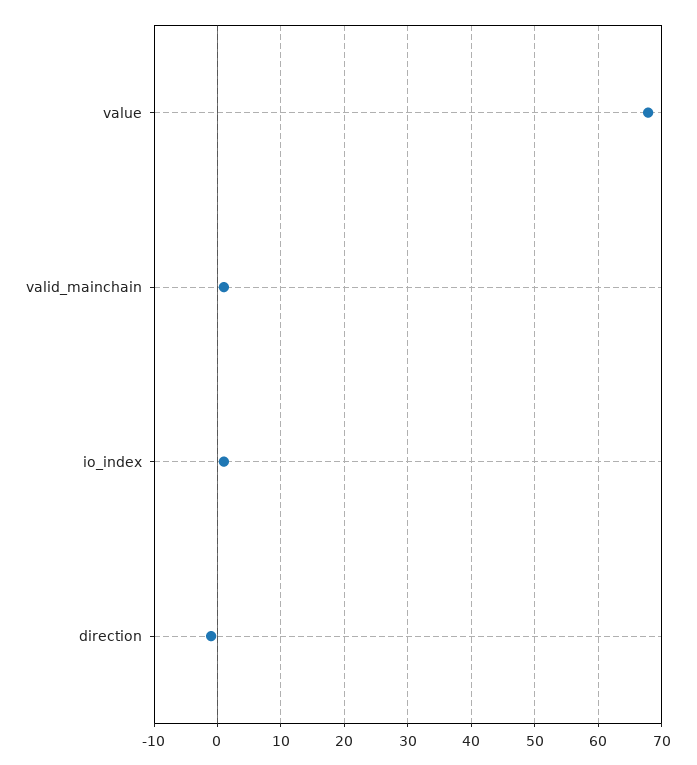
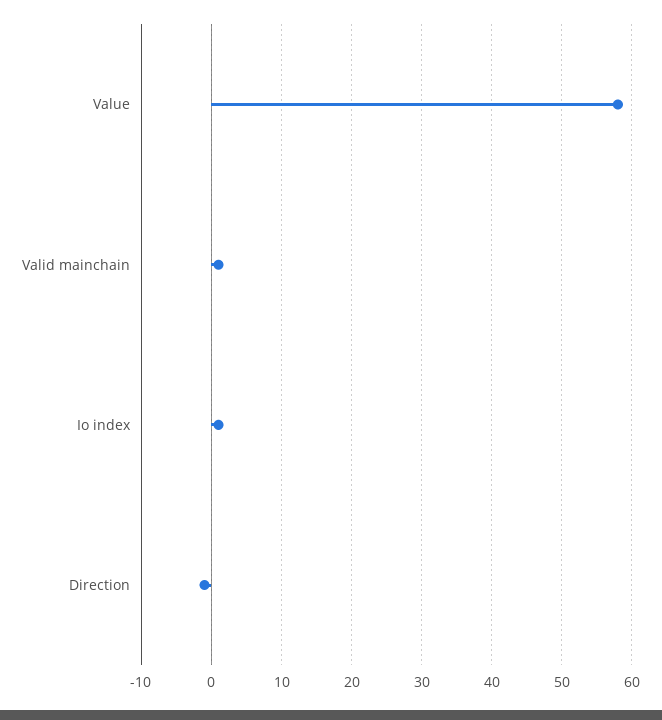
value: 68 -> 58

